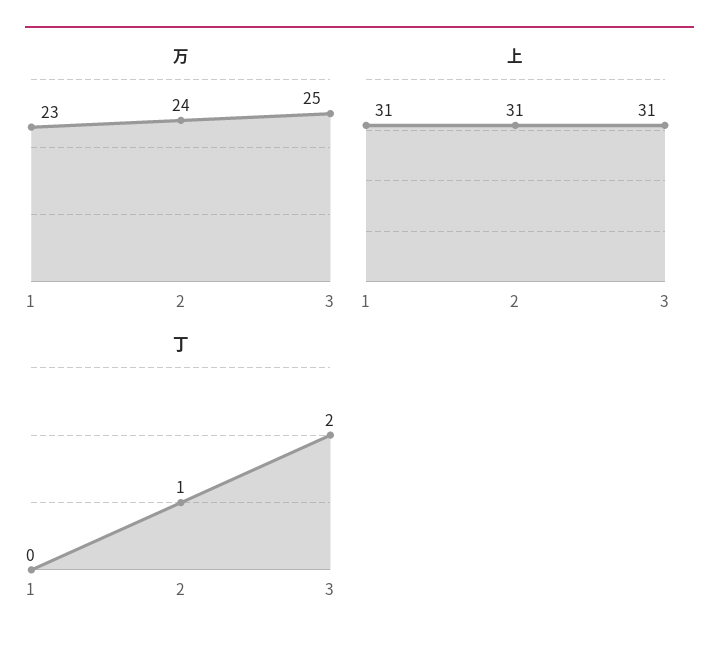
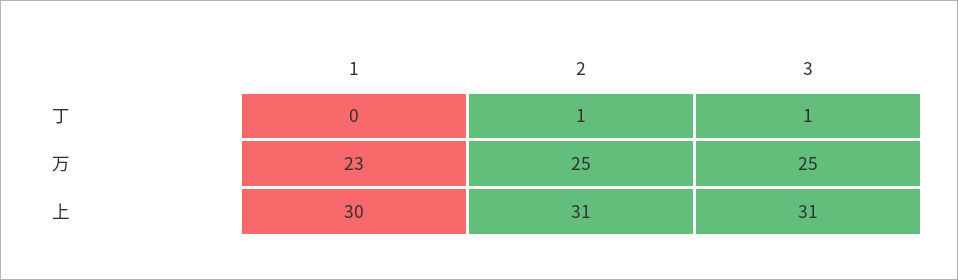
万, 2: 24 -> 25
上, 1: 31 -> 30
丁, 3: 2 -> 1

